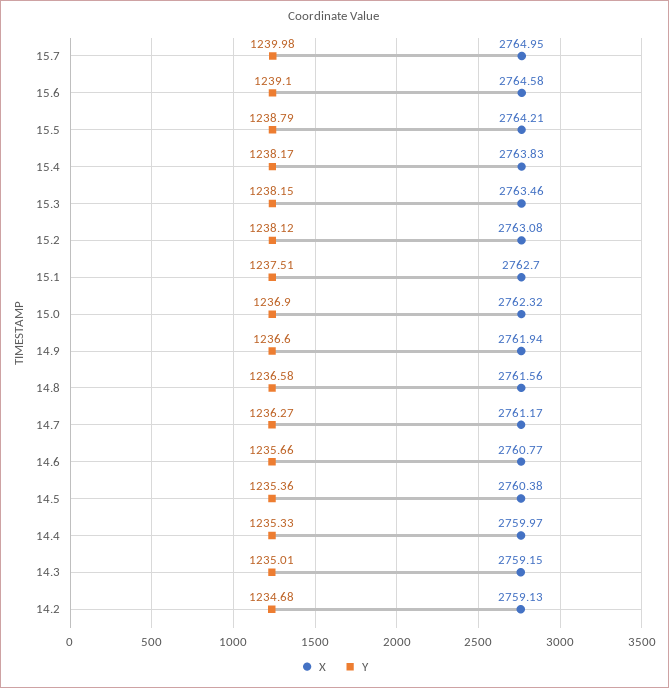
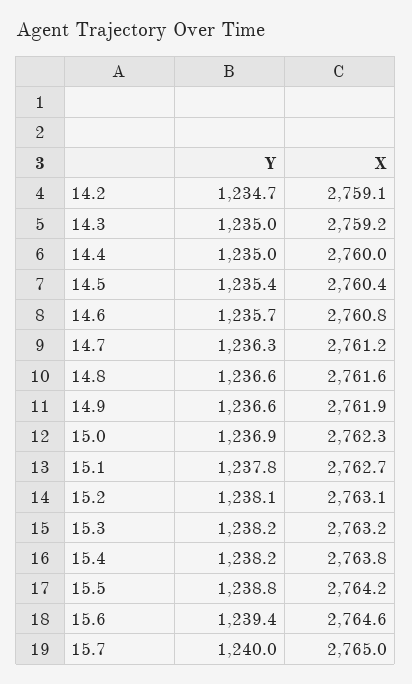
Y, 15.6: 1239.1 -> 1239.4
X, 15.3: 2763.46 -> 2763.2
Y, 15.1: 1237.51 -> 1237.8
Y, 14.4: 1235.33 -> 1235

